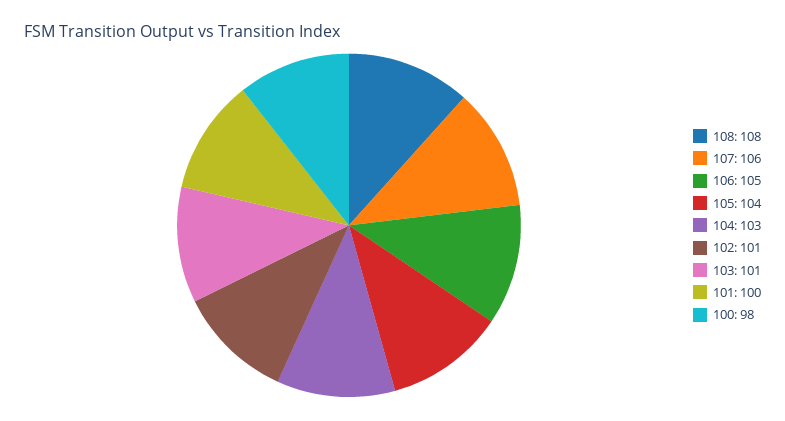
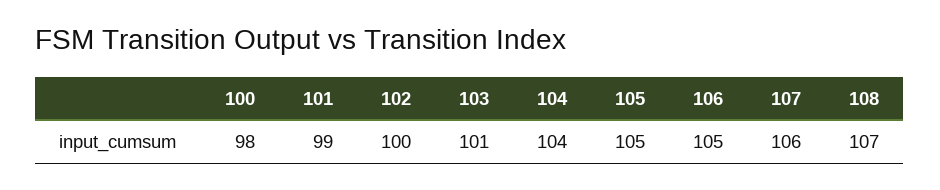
108: 108 -> 107
105: 104 -> 105
104: 103 -> 104
102: 101 -> 100
101: 100 -> 99

